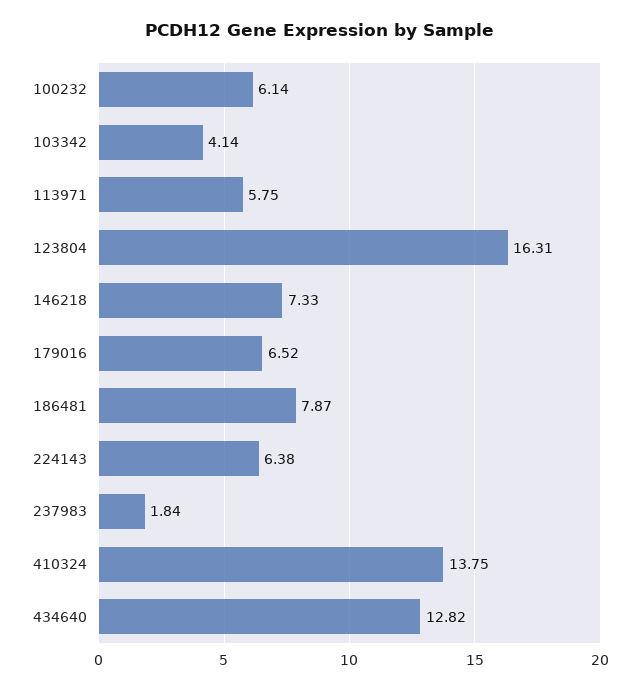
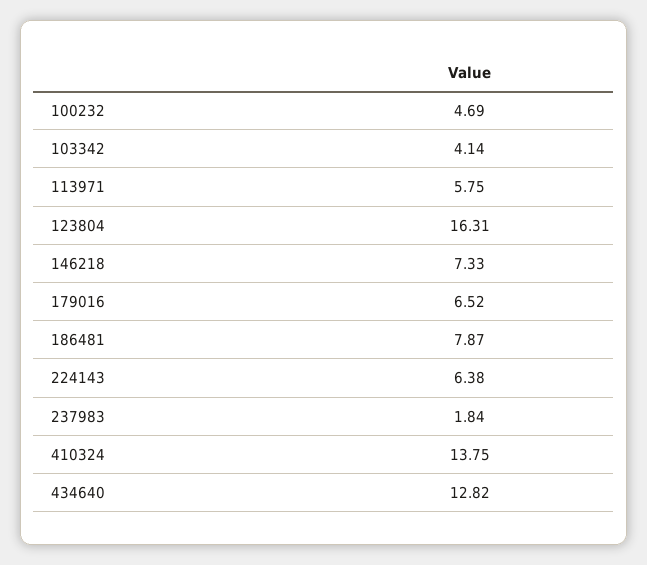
100232: 6.14 -> 4.69

